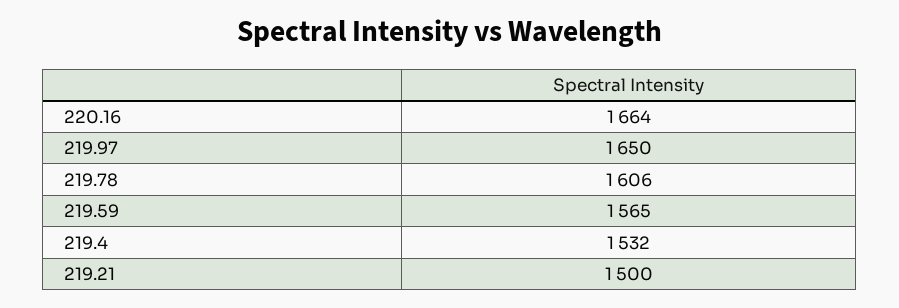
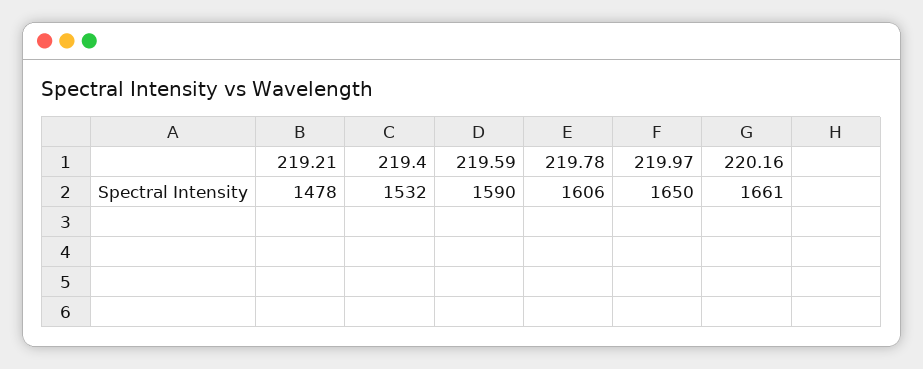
220.16: 1664 -> 1661
219.59: 1565 -> 1590
219.21: 1500 -> 1478

